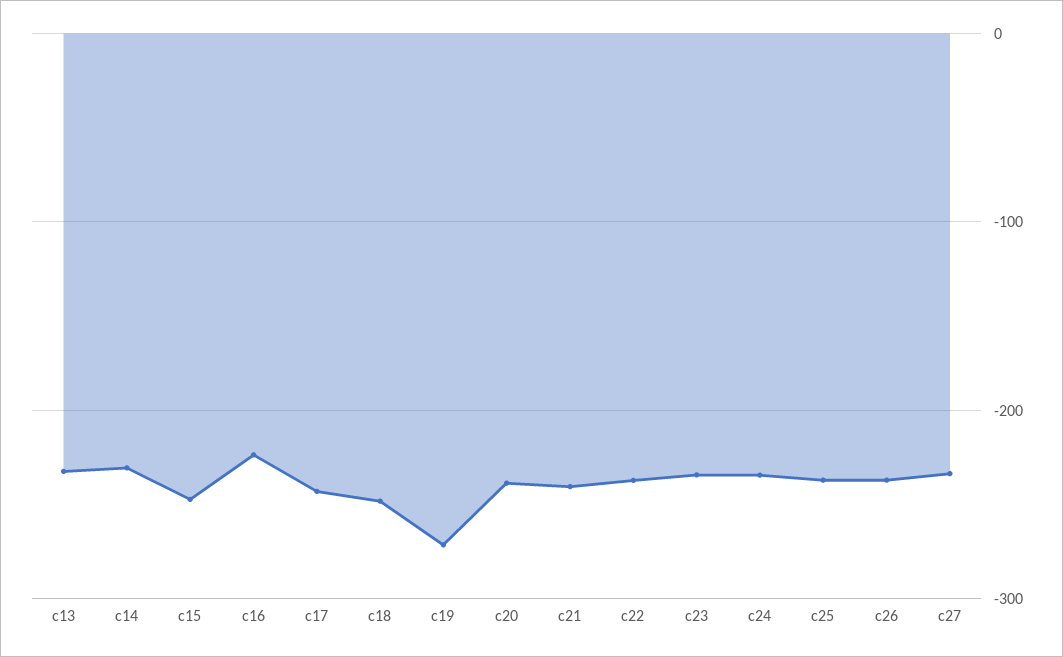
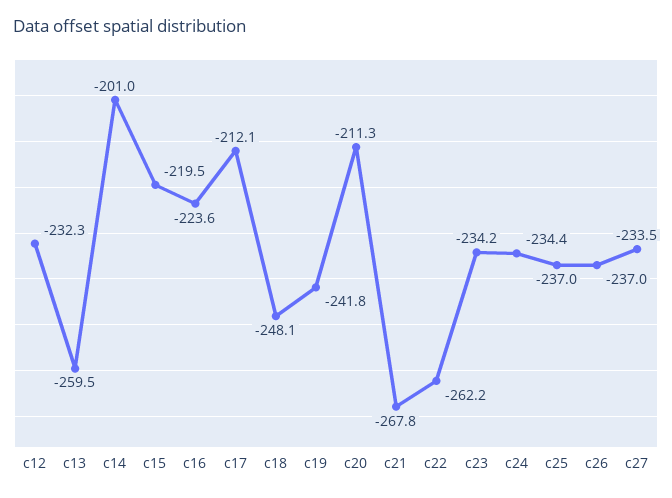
c13: -230 -> -259.5
c14: -230 -> -201
c15: -250 -> -219.5
c17: -240 -> -212.1
c19: -270 -> -241.8
c20: -240 -> -211.3
c21: -240 -> -267.8
c22: -240 -> -262.2
c12: none -> -232.3

